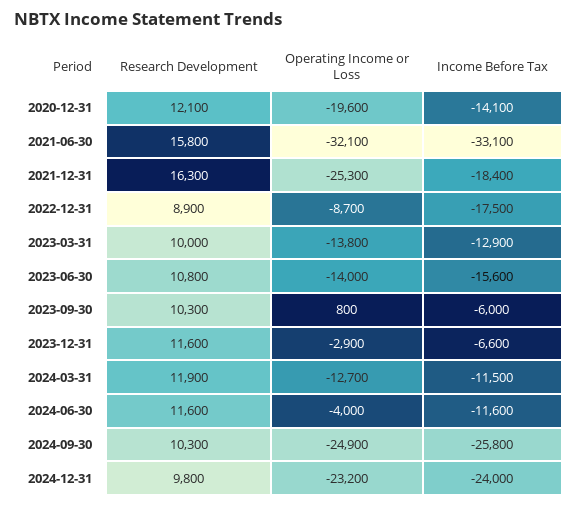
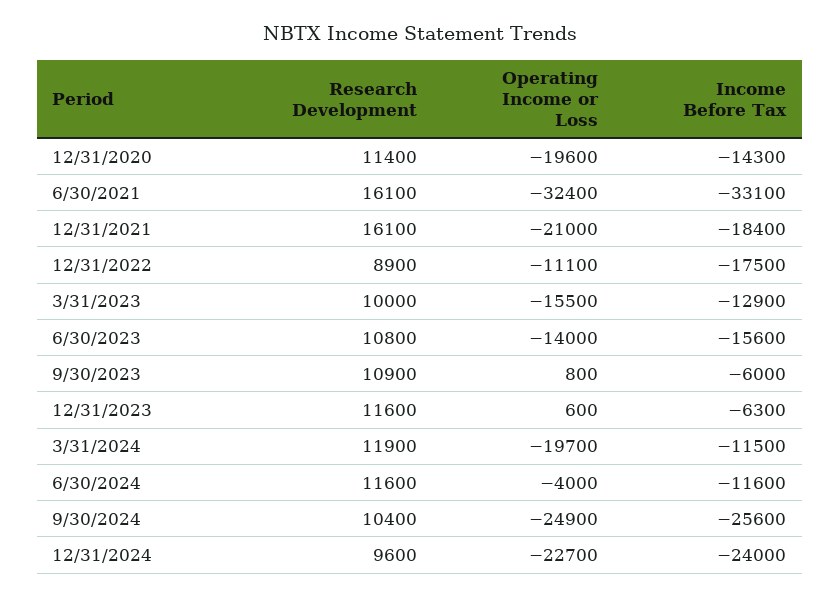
Research Development, 2020-12-31: 12100 -> 11400
Income Before Tax, 2020-12-31: -14100 -> -14300
Research Development, 2021-06-30: 15800 -> 16100
Operating Income or Loss, 2021-06-30: -32100 -> -32400
Research Development, 2021-12-31: 16300 -> 16100
Operating Income or Loss, 2021-12-31: -25300 -> -21000
Operating Income or Loss, 2022-12-31: -8700 -> -11100
Operating Income or Loss, 2023-03-31: -13800 -> -15500
Research Development, 2023-09-30: 10300 -> 10900
Operating Income or Loss, 2023-12-31: -2900 -> 600
Income Before Tax, 2023-12-31: -6600 -> -6300
Operating Income or Loss, 2024-03-31: -12700 -> -19700
Research Development, 2024-09-30: 10300 -> 10400
Income Before Tax, 2024-09-30: -25800 -> -25600
Research Development, 2024-12-31: 9800 -> 9600
Operating Income or Loss, 2024-12-31: -23200 -> -22700

